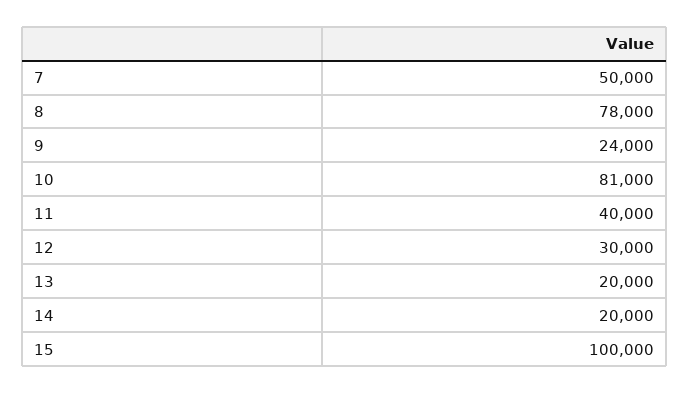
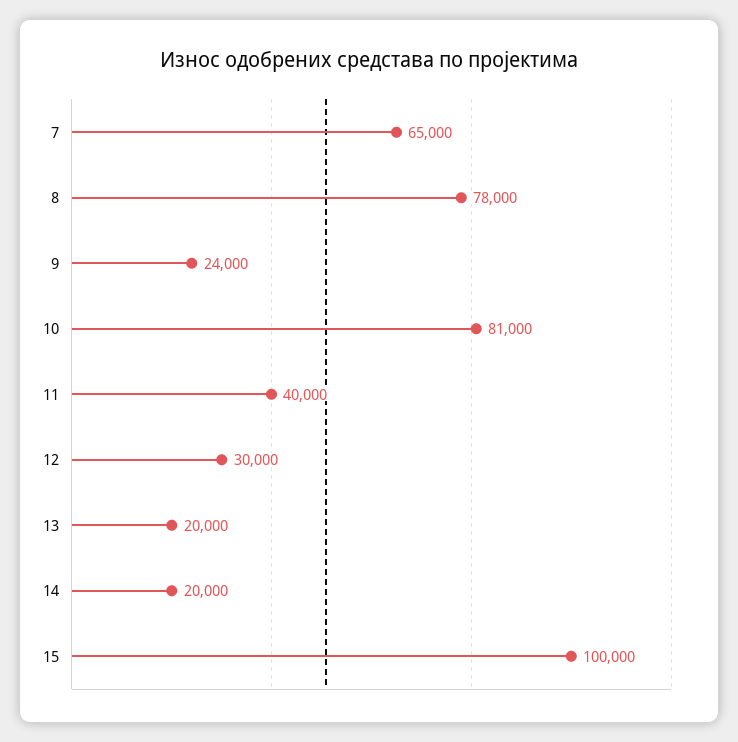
7: 50000 -> 65000

